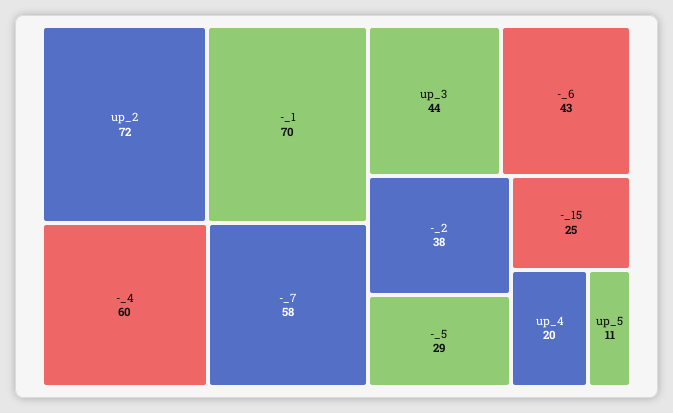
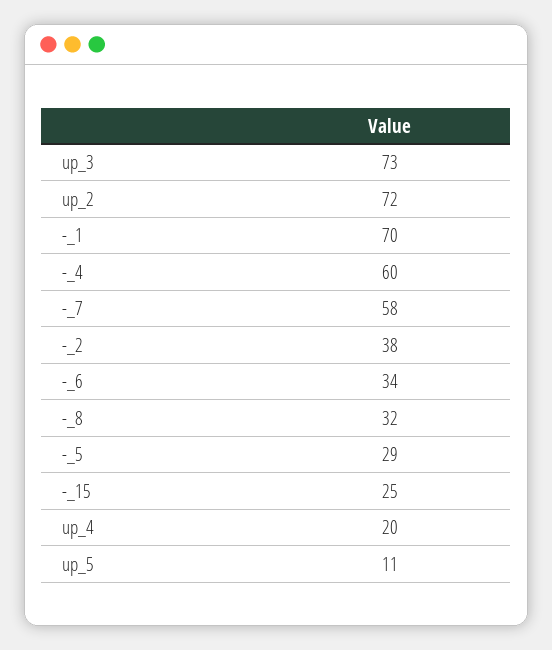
up_3: 44 -> 73
-_6: 43 -> 34
-_8: none -> 32

